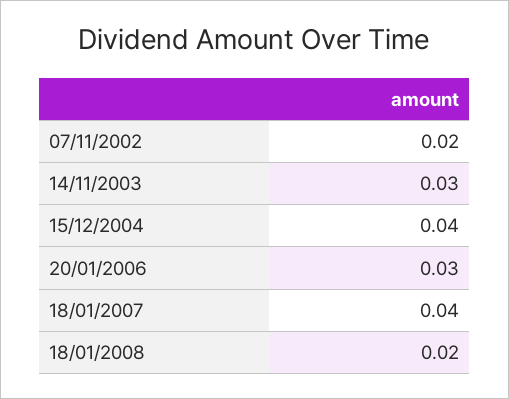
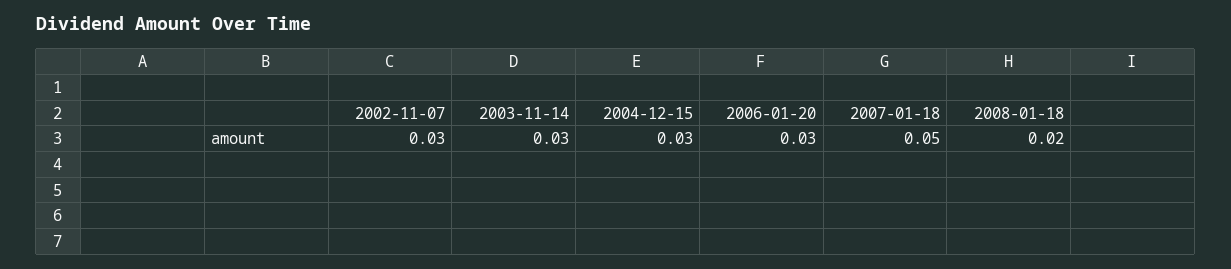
07/11/2002: 0.02 -> 0.03
15/12/2004: 0.04 -> 0.03
18/01/2007: 0.04 -> 0.05

